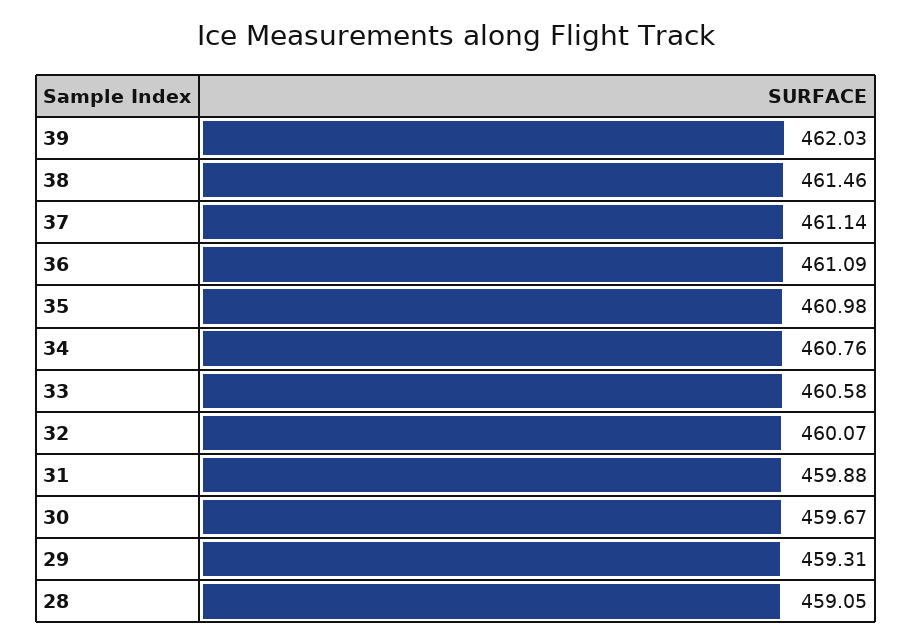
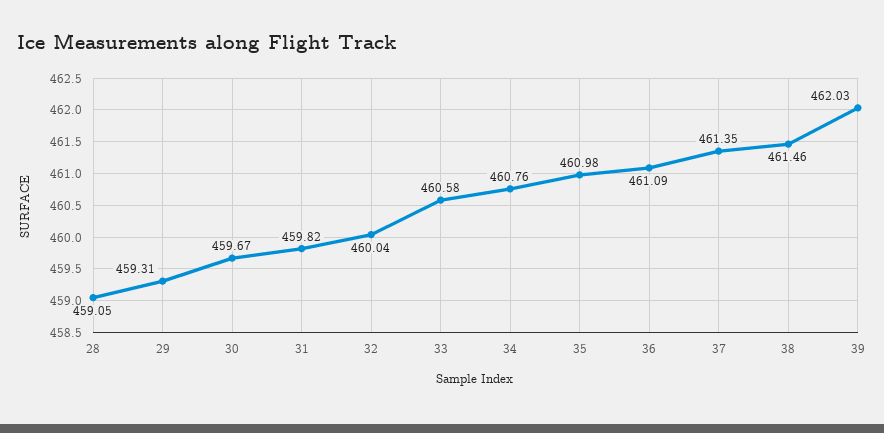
37: 461.14 -> 461.35
32: 460.07 -> 460.04
31: 459.88 -> 459.82

